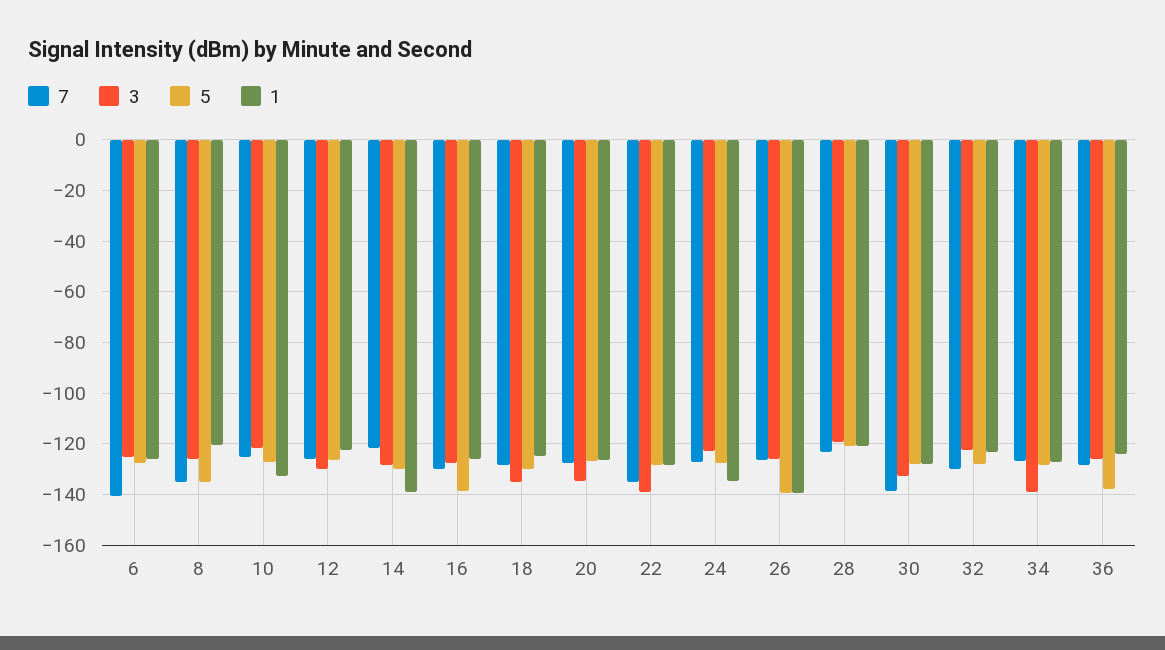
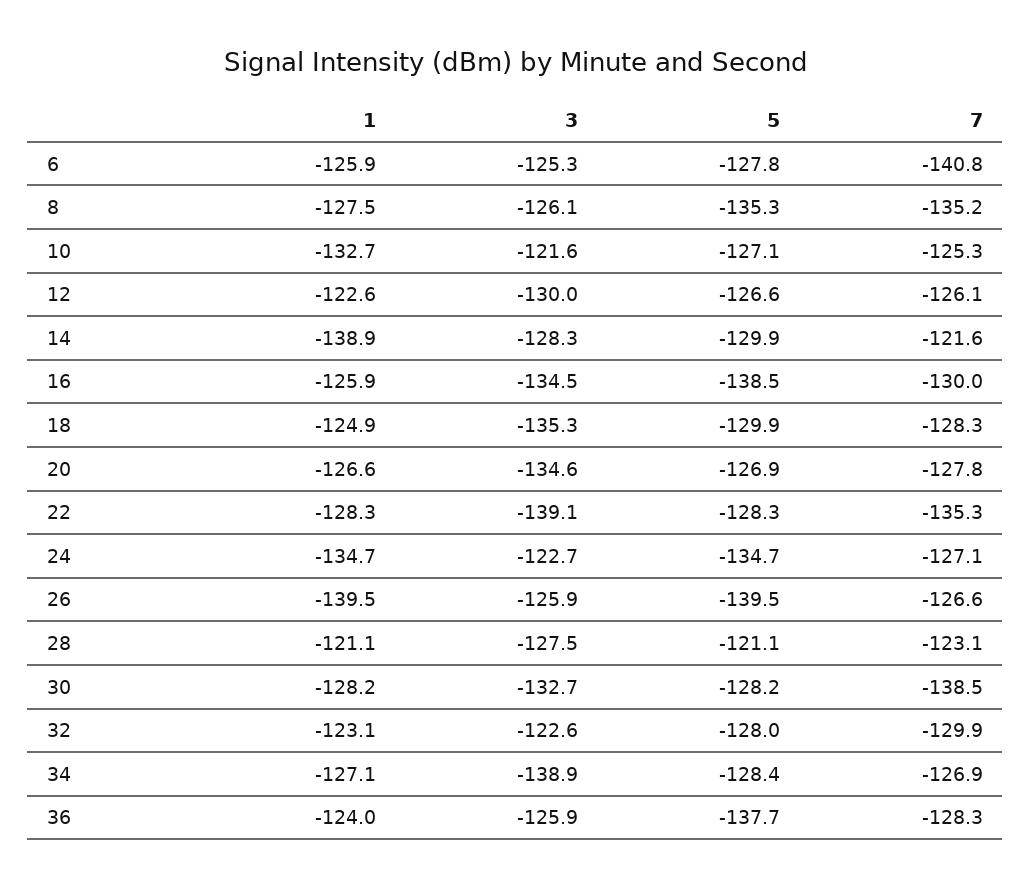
1, 8: -120 -> -127.5
3, 16: -127.5 -> -134.5
5, 24: -127.5 -> -134.7
3, 28: -120 -> -127.5

